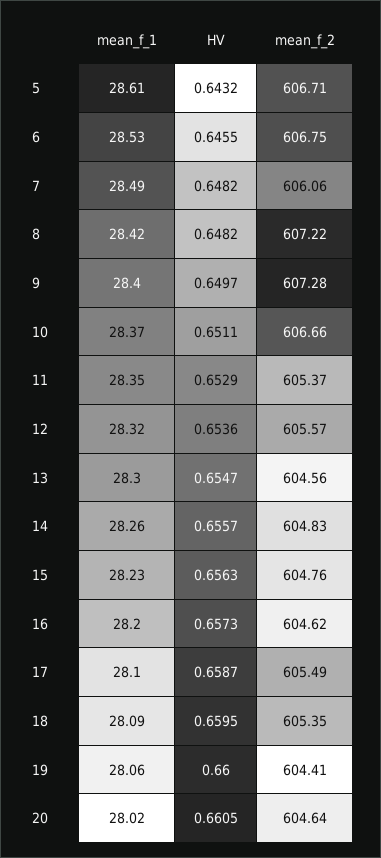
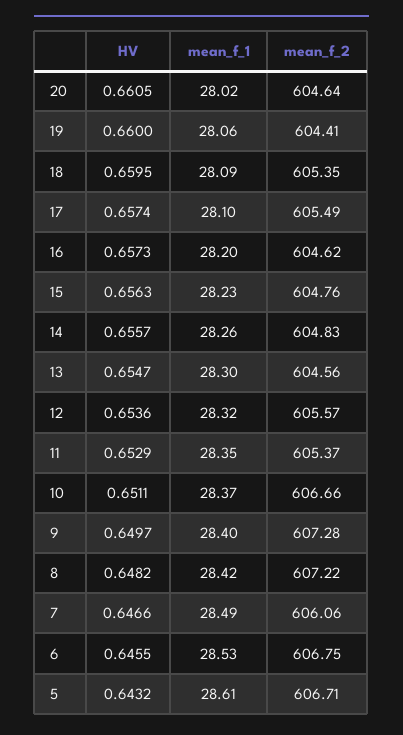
HV, 7: 0.6482 -> 0.6466
HV, 17: 0.6587 -> 0.6574

